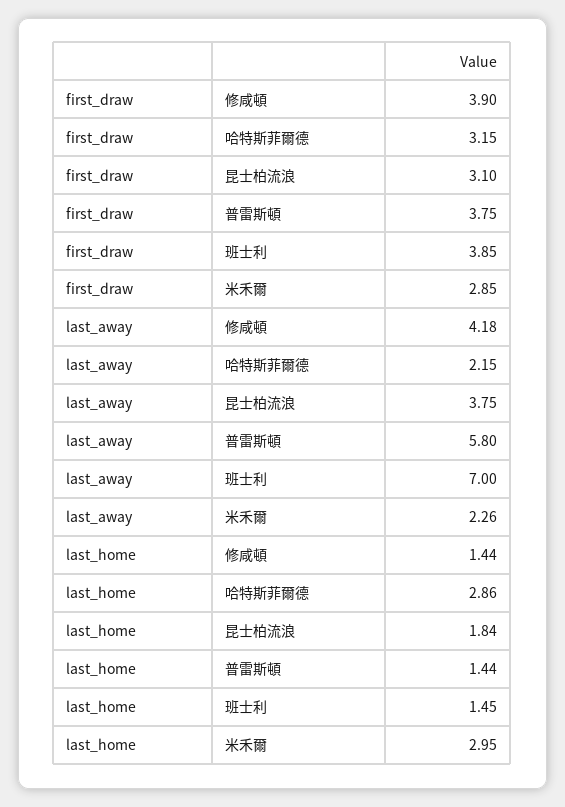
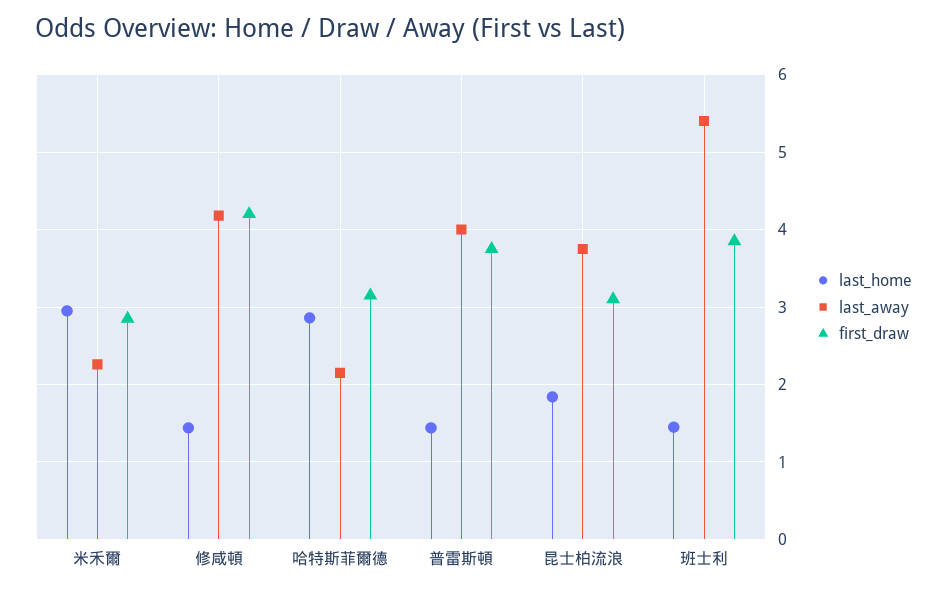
first_draw, 修咸頓: 3.9 -> 4.2
last_away, 普雷斯頓: 5.8 -> 4
last_away, 班士利: 7 -> 5.4

